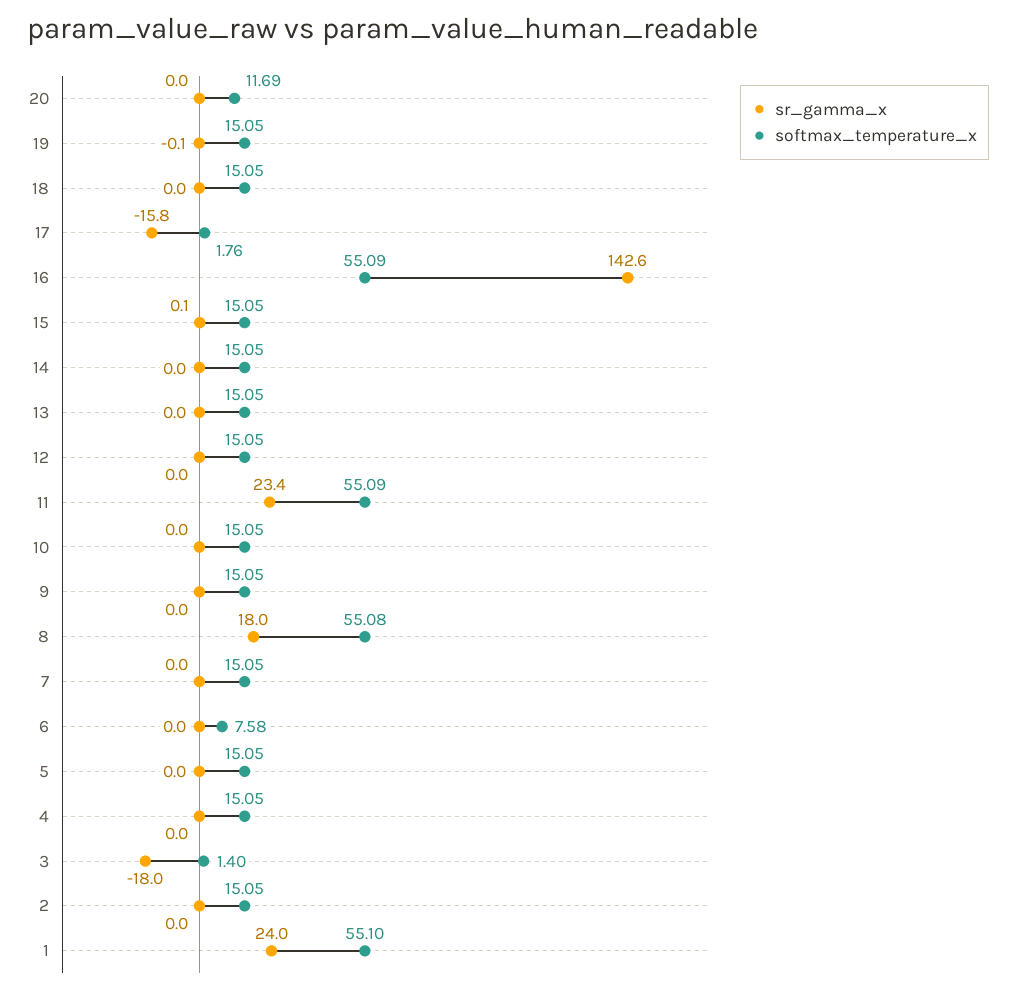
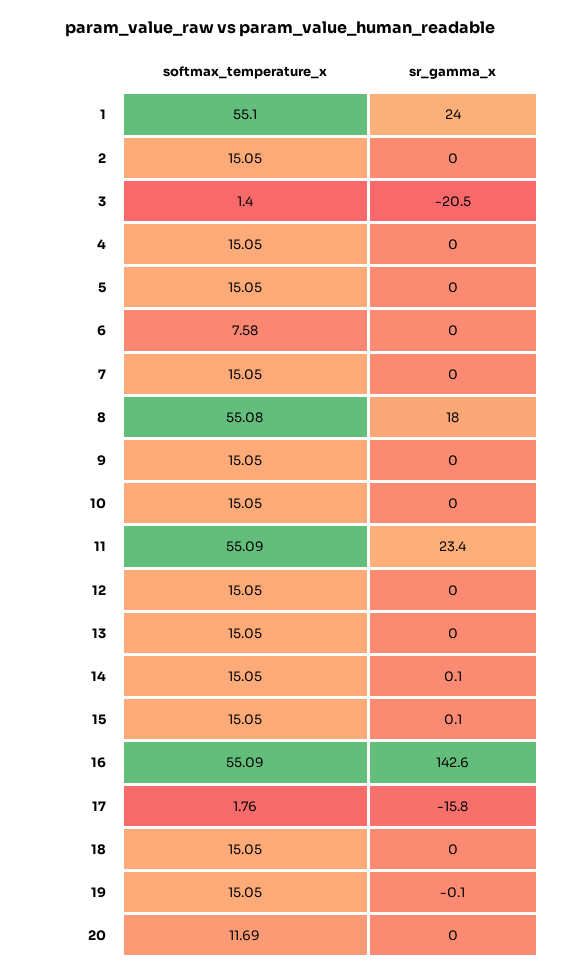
sr_gamma_x, 14: 0 -> 0.1
sr_gamma_x, 3: -18 -> -20.5

